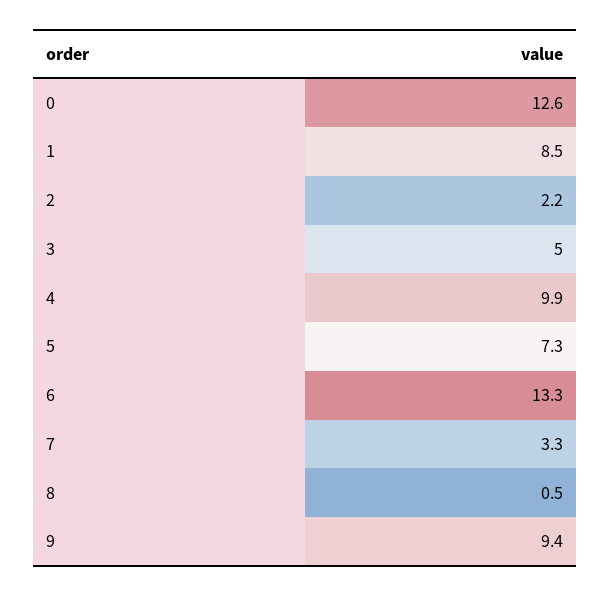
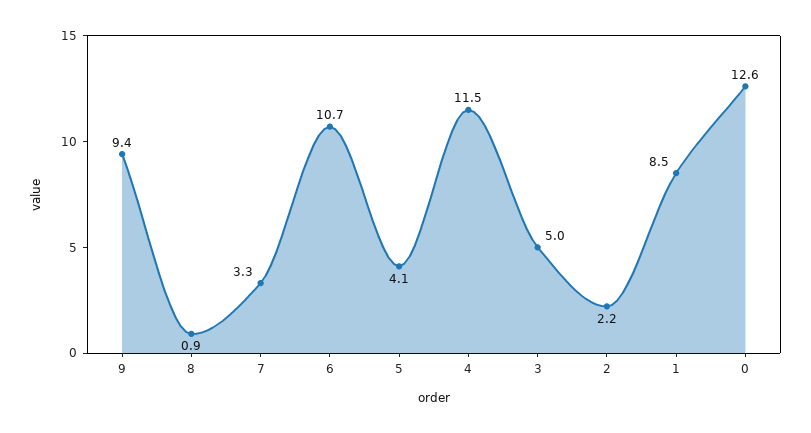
4: 9.9 -> 11.5
5: 7.3 -> 4.1
6: 13.3 -> 10.7
8: 0.5 -> 0.9

